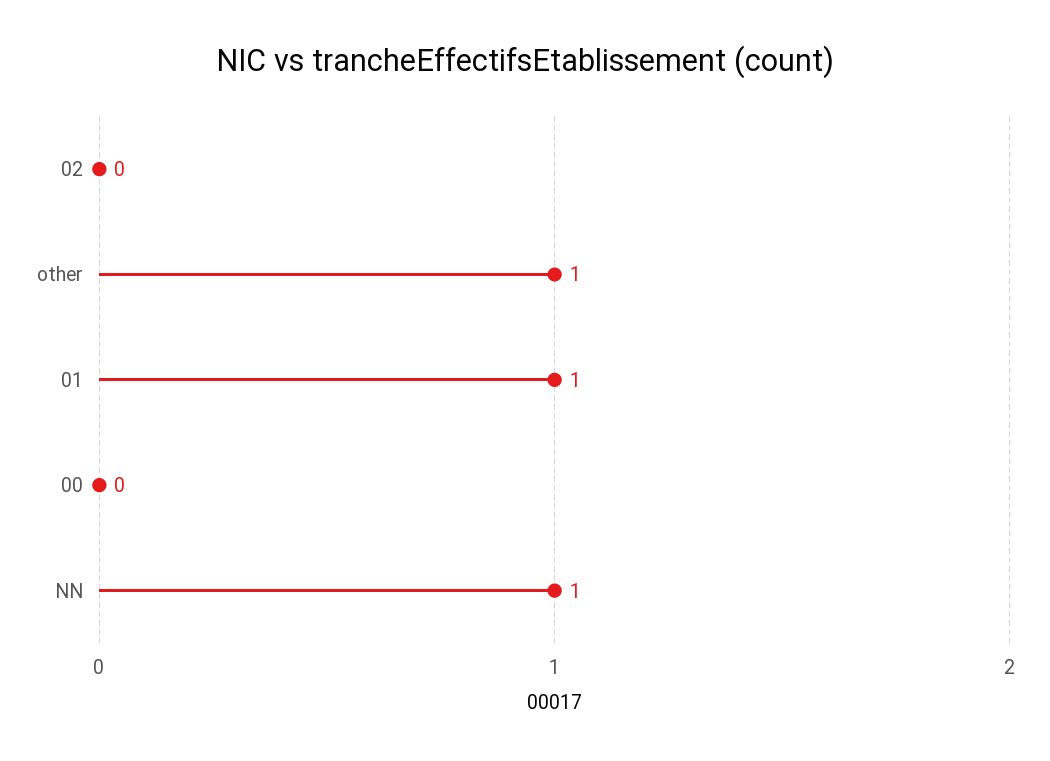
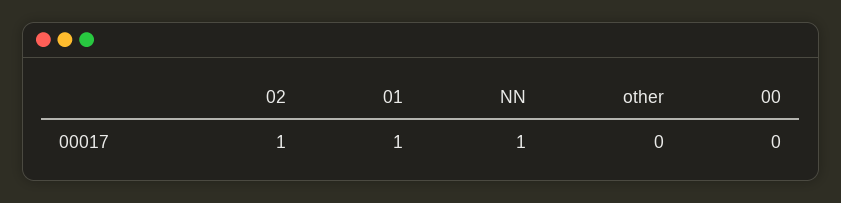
02: 0 -> 1
other: 1 -> 0

